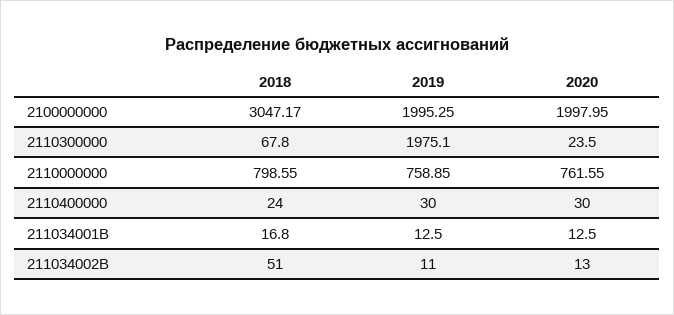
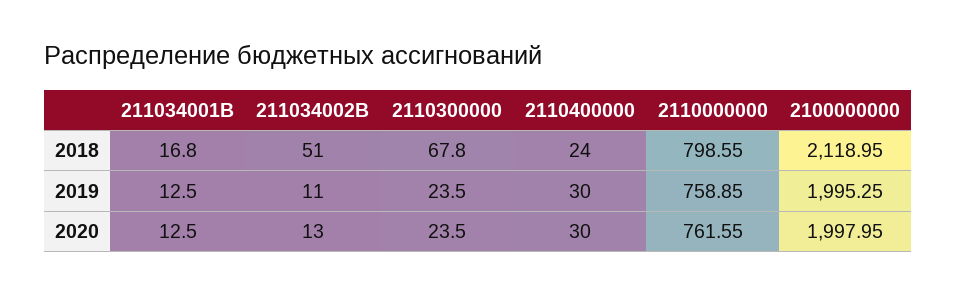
2018, 2100000000: 3047.17 -> 2118.95
2019, 2110300000: 1975.1 -> 23.5

